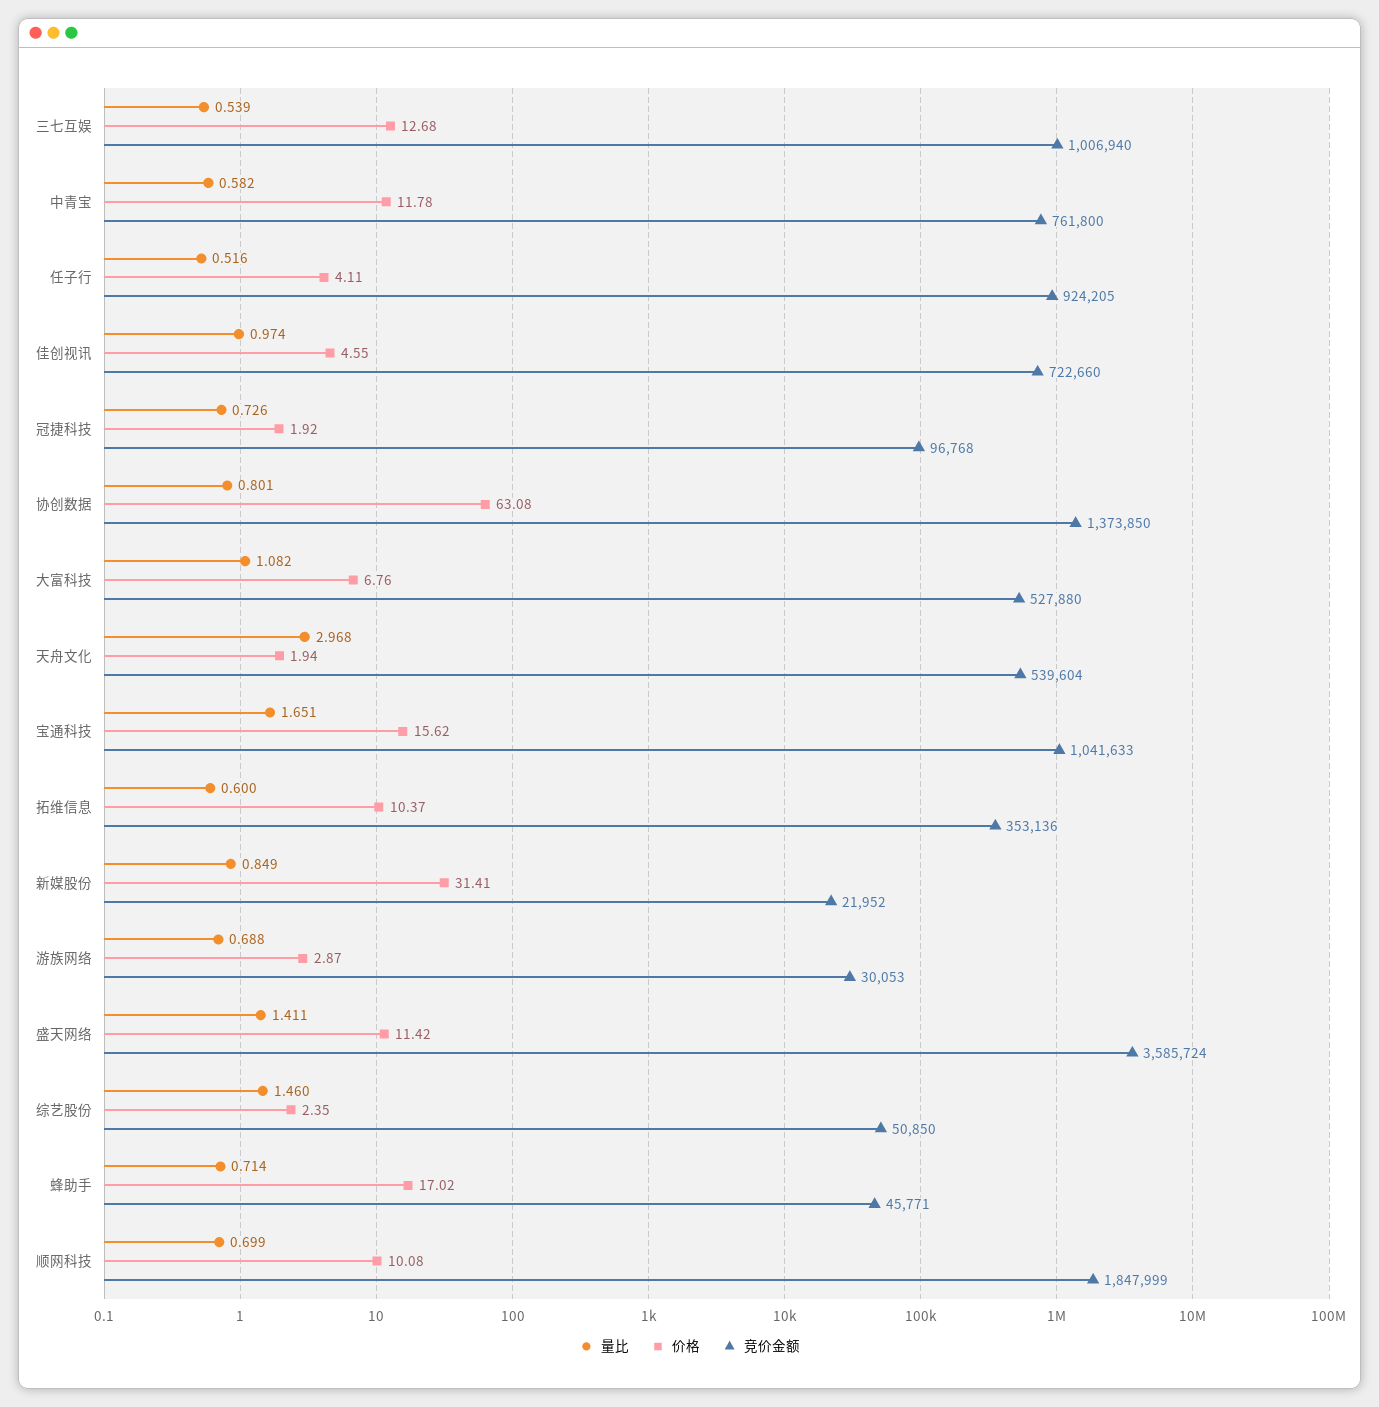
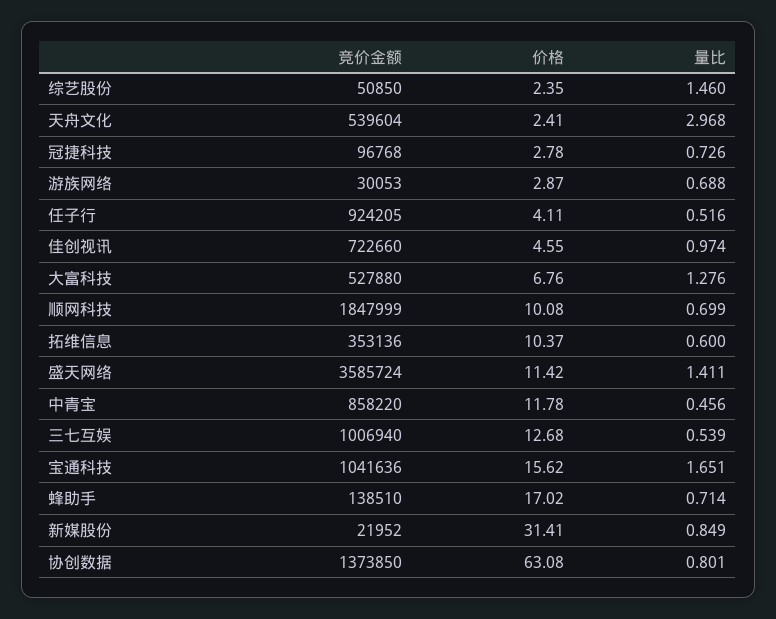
量比, 中青宝: 0.582 -> 0.456
竞价金额, 中青宝: 761800 -> 858220
价格, 冠捷科技: 1.92 -> 2.78
量比, 大富科技: 1.082 -> 1.276
价格, 天舟文化: 1.94 -> 2.41
竞价金额, 宝通科技: 1041633 -> 1041636
竞价金额, 蜂助手: 45771 -> 138510

